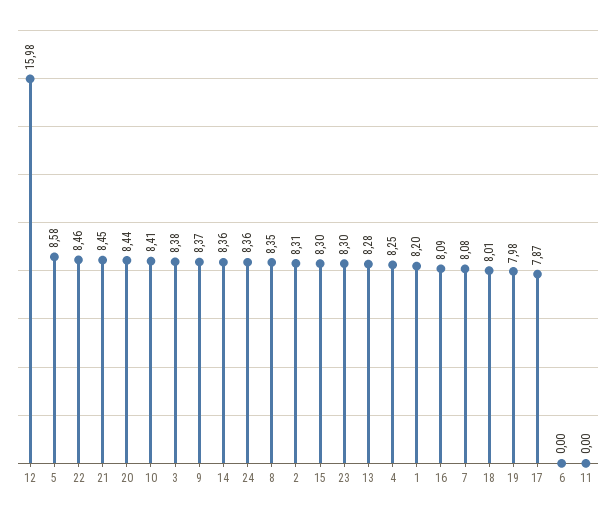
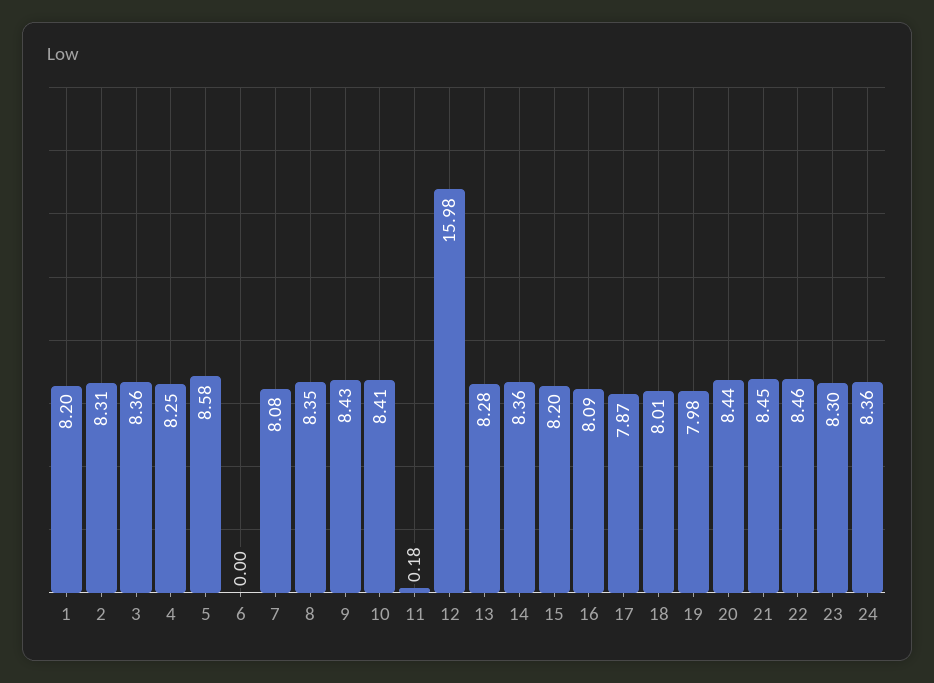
3: 8.38 -> 8.36
9: 8.37 -> 8.43
15: 8.3 -> 8.2
11: 0 -> 0.18

